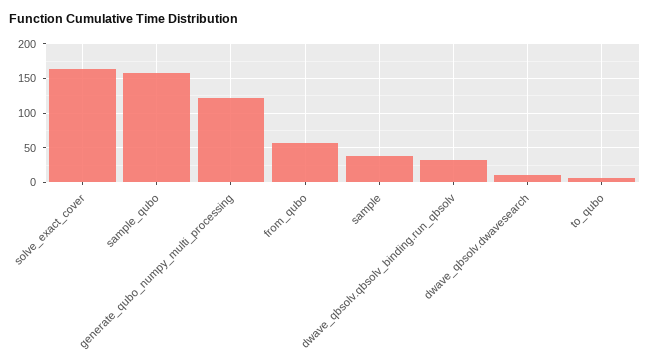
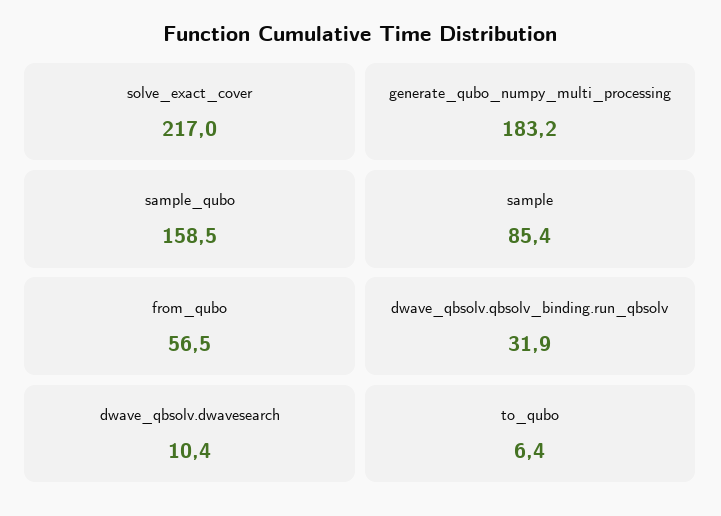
solve_exact_cover: 160 -> 217
generate_qubo_numpy_multi_processing: 120 -> 183.2
sample: 40 -> 85.4

